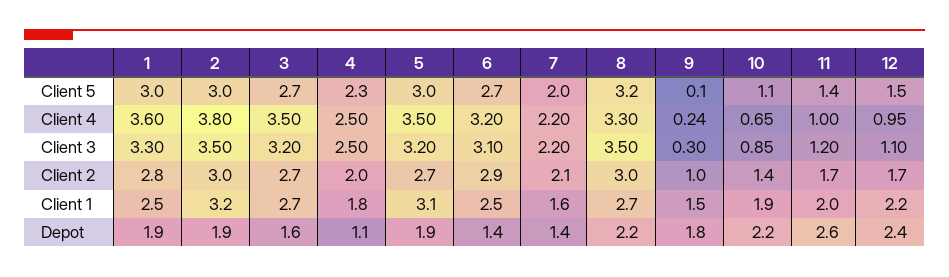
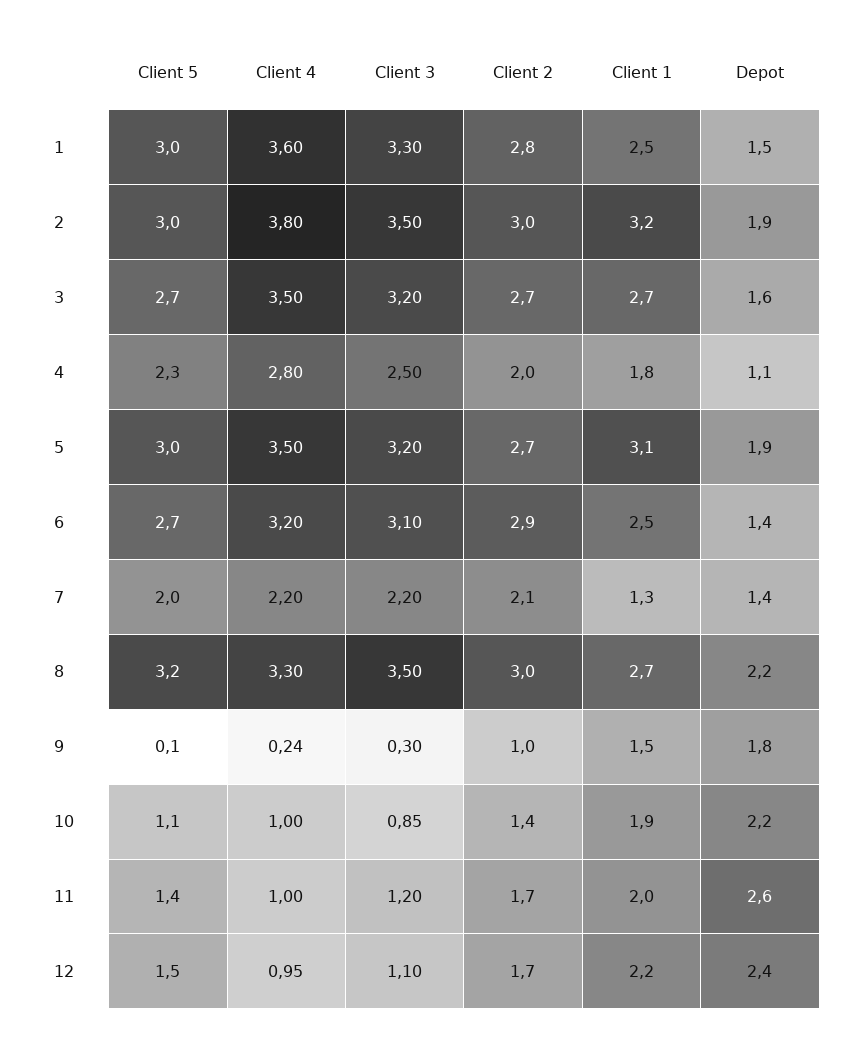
4, Client 4: 2.5 -> 2.8
10, Client 4: 0.65 -> 1
7, Client 1: 1.6 -> 1.3
1, Depot: 1.9 -> 1.5

